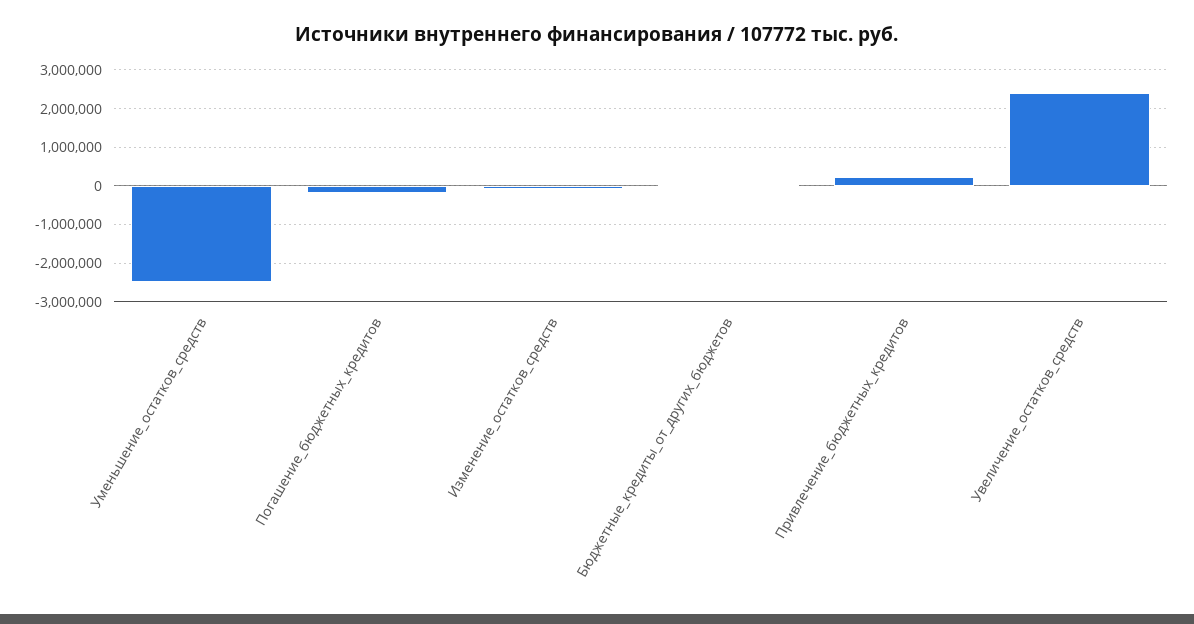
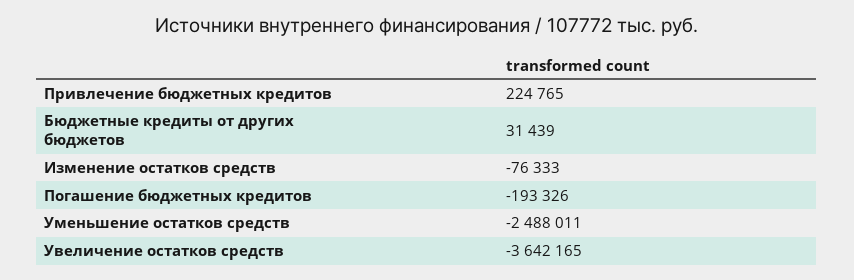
Увеличение_остатков_средств: 2400000 -> -3642165

